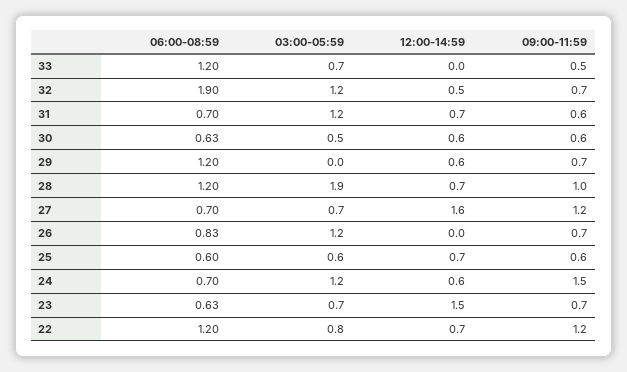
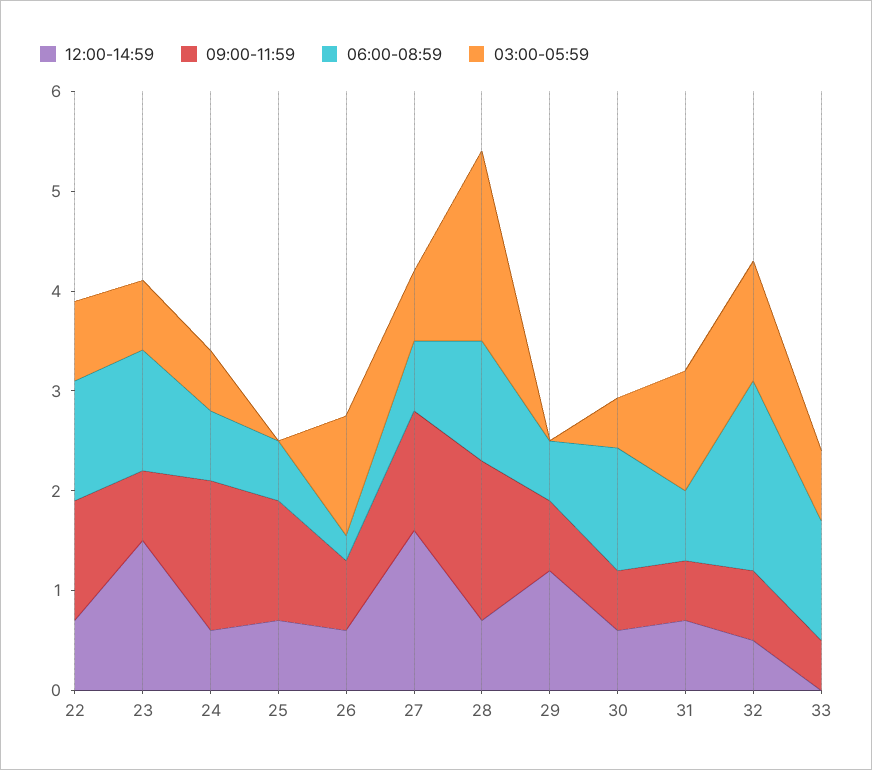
06:00-08:59, 30: 0.63 -> 1.2
06:00-08:59, 29: 1.2 -> 0.6
12:00-14:59, 29: 0.6 -> 1.2
09:00-11:59, 28: 1 -> 1.6
06:00-08:59, 26: 0.83 -> 0.2
12:00-14:59, 26: 0 -> 0.6
03:00-05:59, 25: 0.6 -> 0
09:00-11:59, 25: 0.6 -> 1.2
03:00-05:59, 24: 1.2 -> 0.6
06:00-08:59, 23: 0.63 -> 1.2

